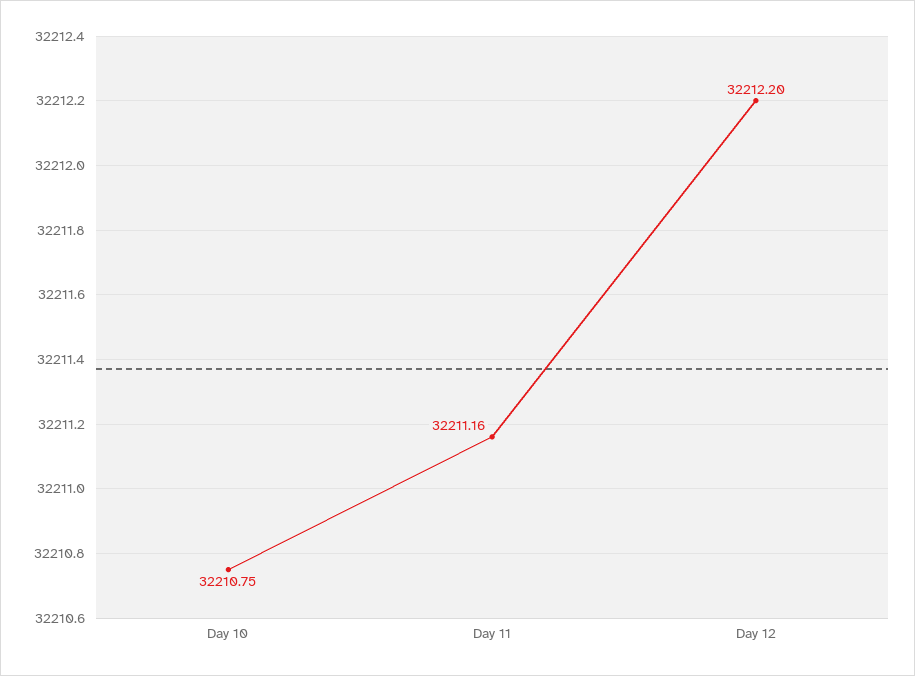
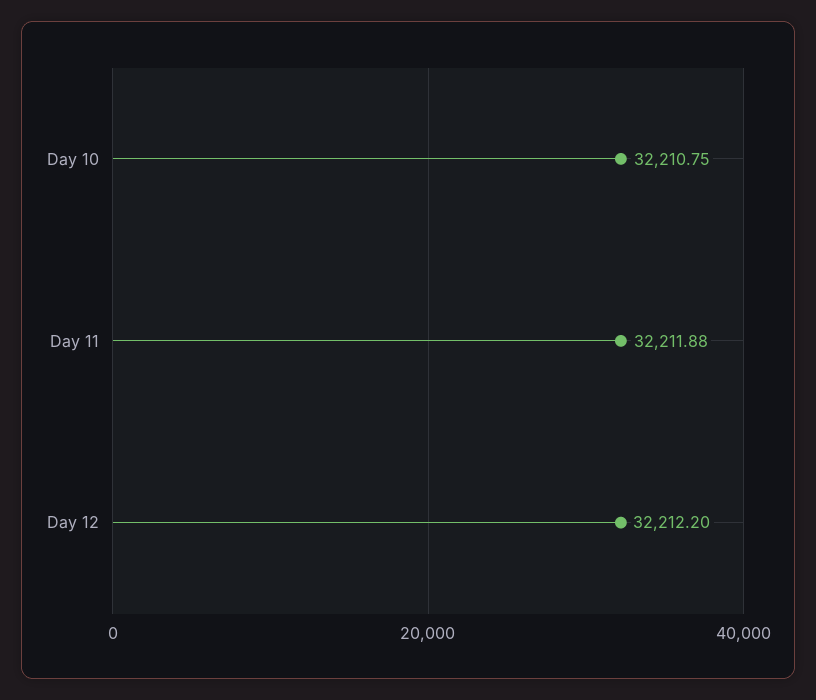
Day 11: 32211.16 -> 32211.88

